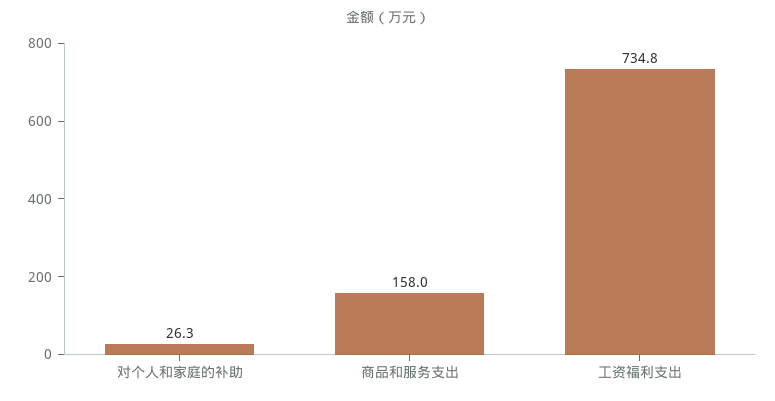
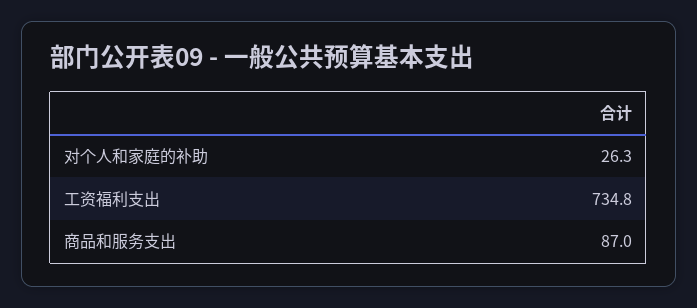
商品和服务支出: 158 -> 87

